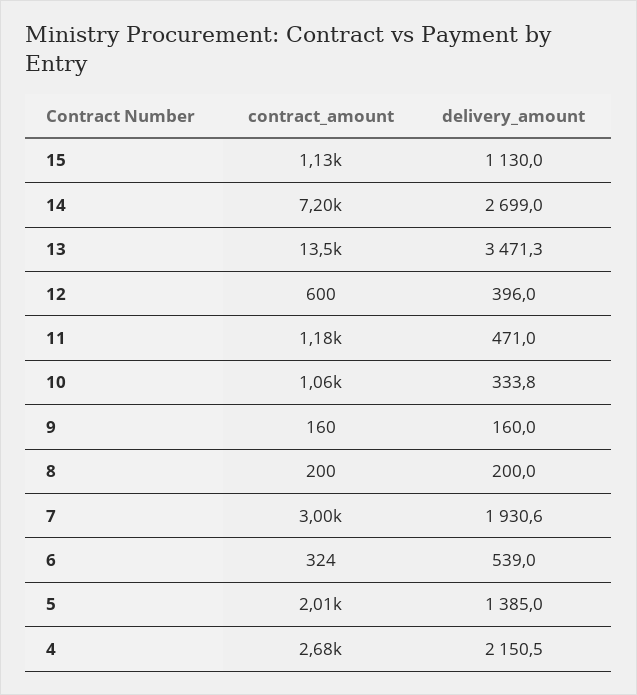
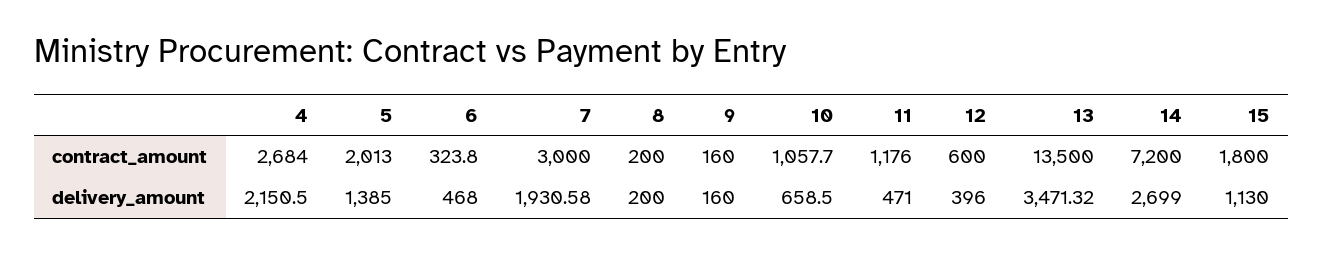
contract_amount, 15: 1130 -> 1800
delivery_amount, 10: 333.8 -> 658.5
delivery_amount, 6: 539 -> 468

